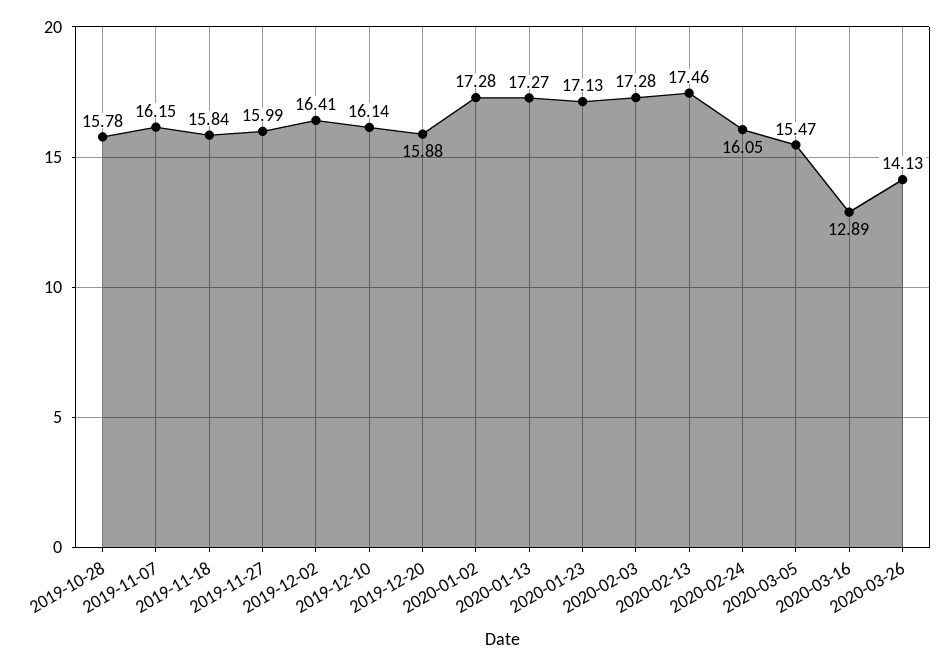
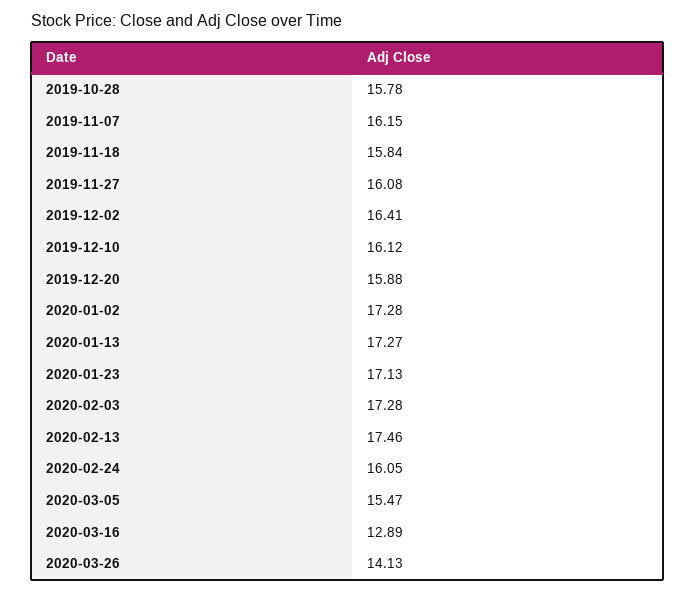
2019-11-27: 15.99 -> 16.08
2019-12-10: 16.14 -> 16.12

